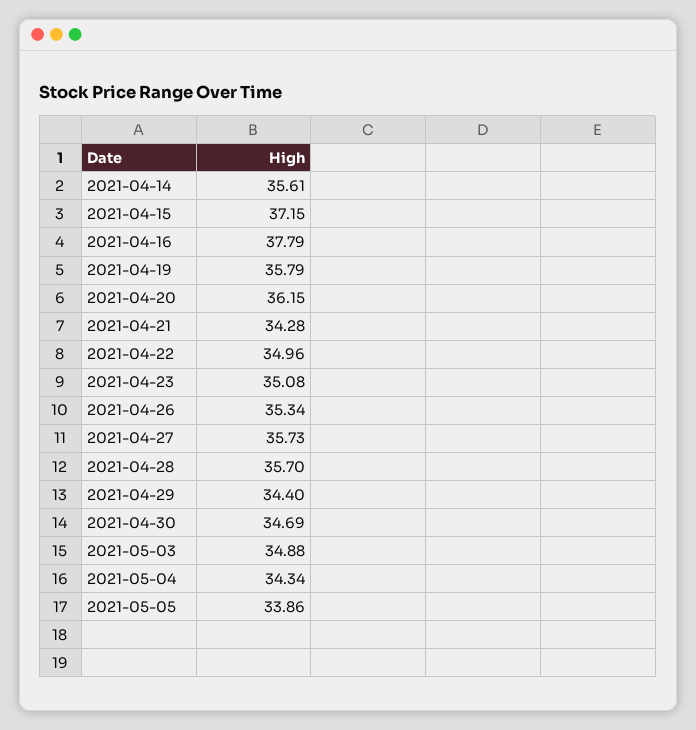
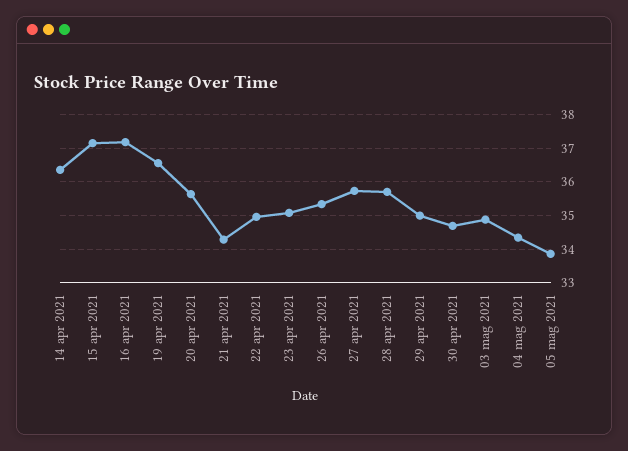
2021-04-14: 35.61 -> 36.4
2021-04-16: 37.79 -> 37.2
2021-04-19: 35.79 -> 36.6
2021-04-20: 36.15 -> 35.6
2021-04-29: 34.4 -> 35

